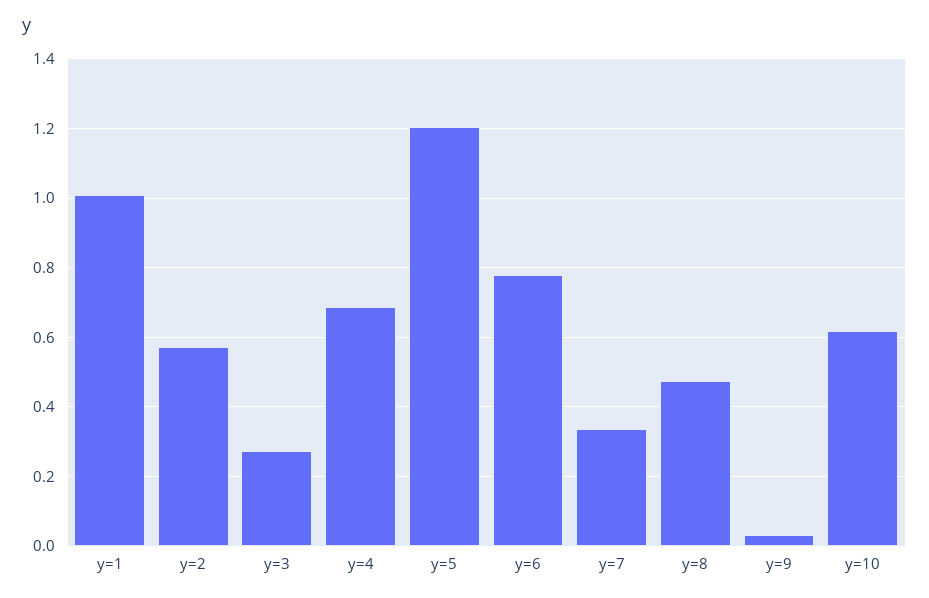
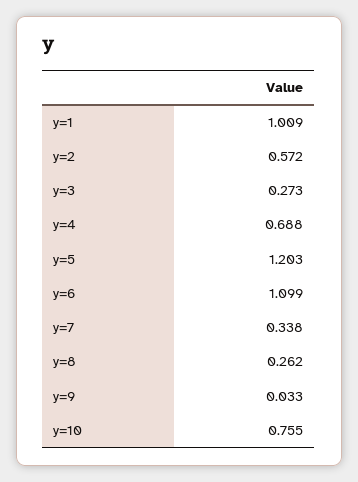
y=6: 0.78 -> 1.099
y=8: 0.48 -> 0.262
y=10: 0.62 -> 0.755

